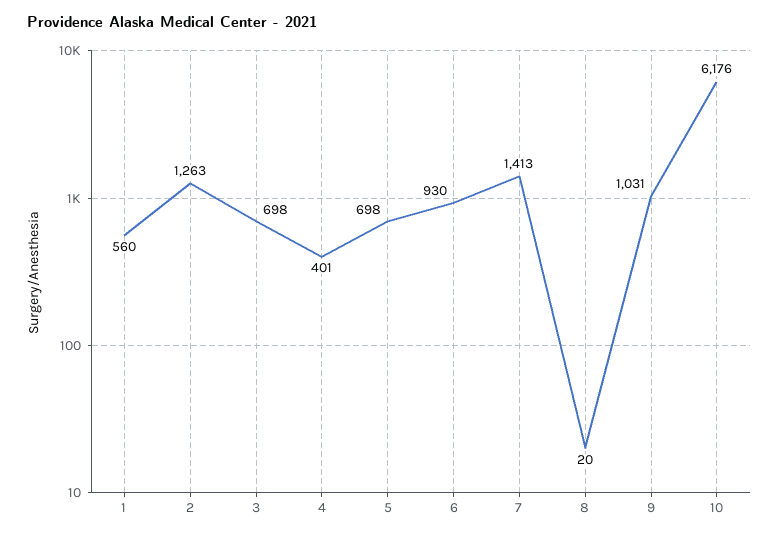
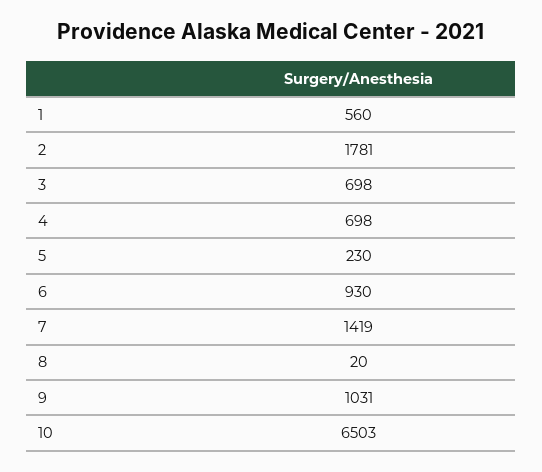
2: 1263 -> 1781
4: 401 -> 698
5: 698 -> 230
7: 1413 -> 1419
10: 6176 -> 6503

